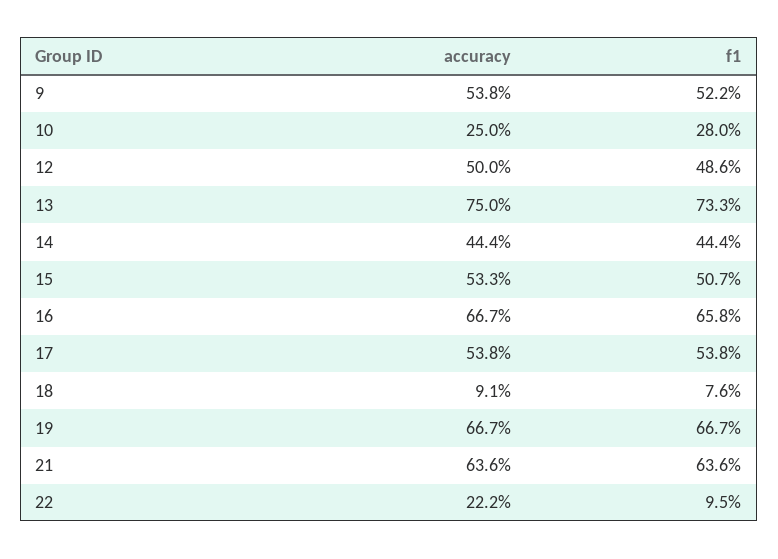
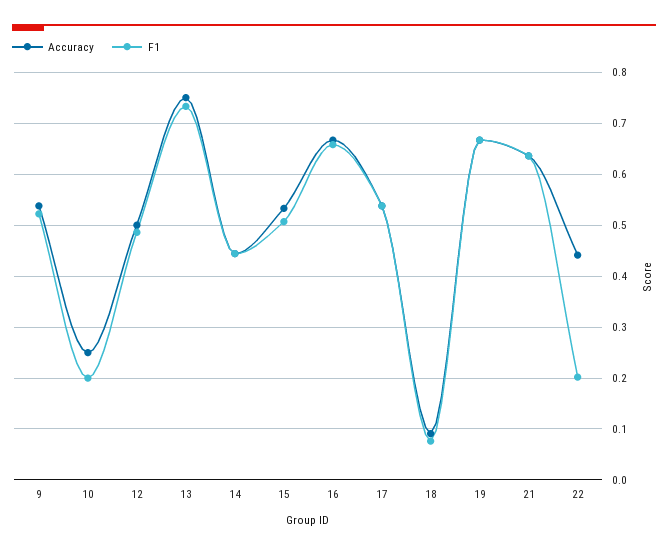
f1, 10: 0.28 -> 0.2
accuracy, 22: 0.222 -> 0.44
f1, 22: 0.095 -> 0.2

